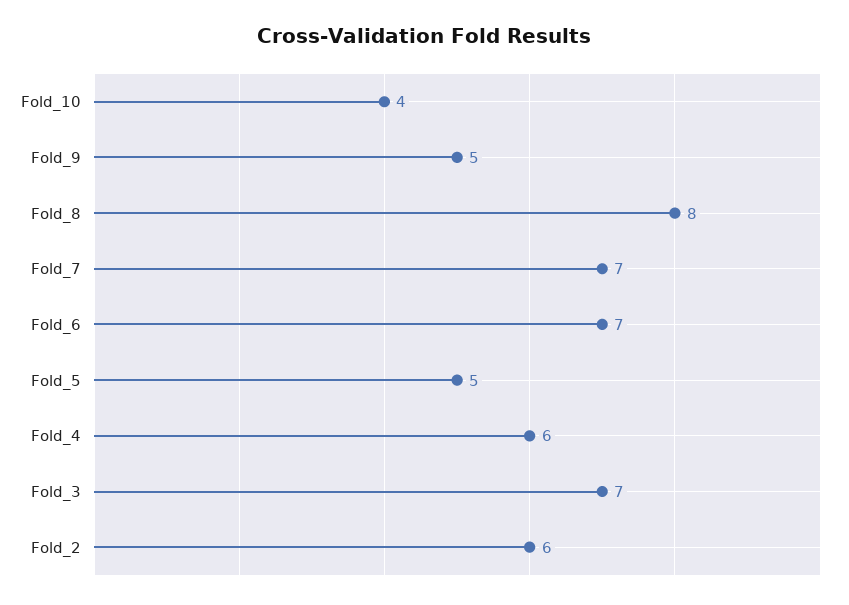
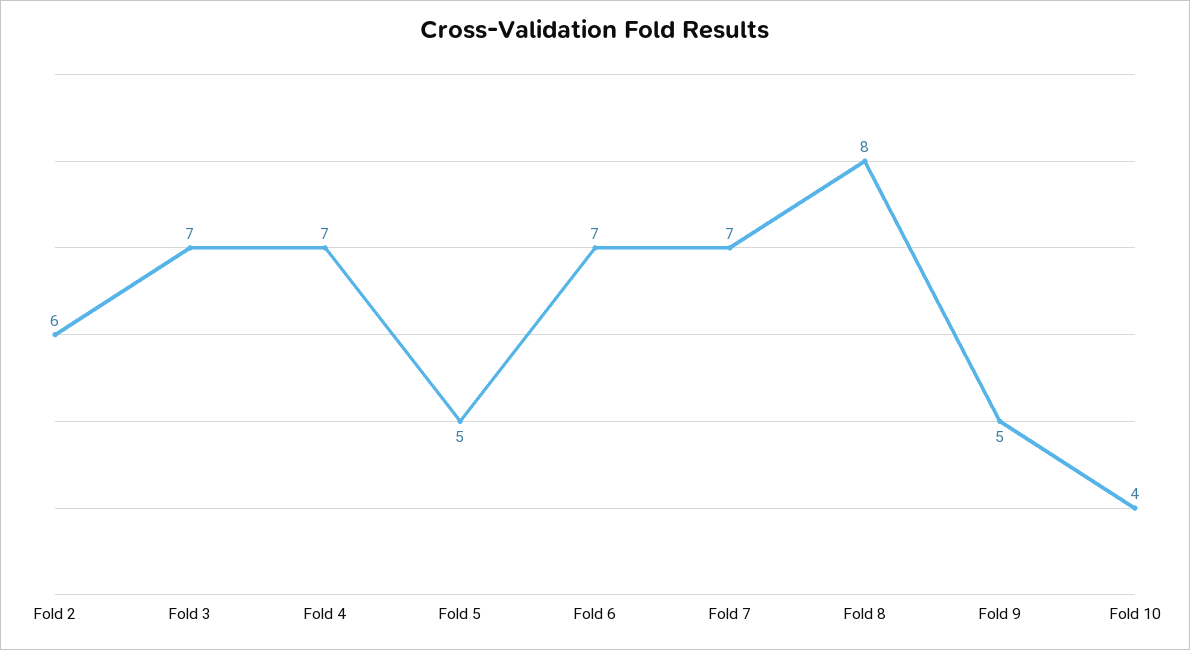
Fold_4: 6 -> 7

